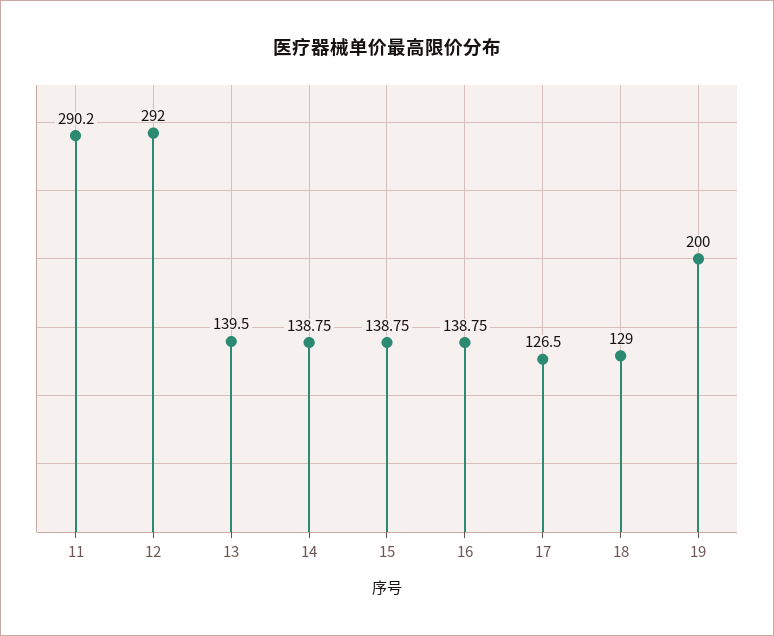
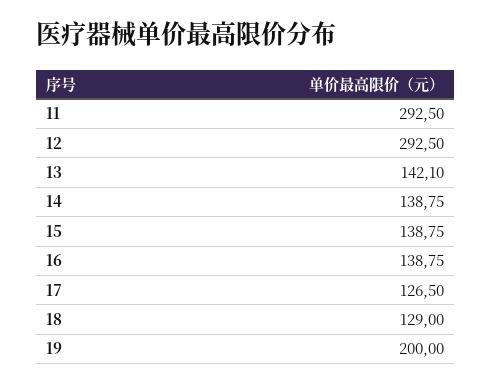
11: 290.2 -> 292.5
12: 292 -> 292.5
13: 139.5 -> 142.1

